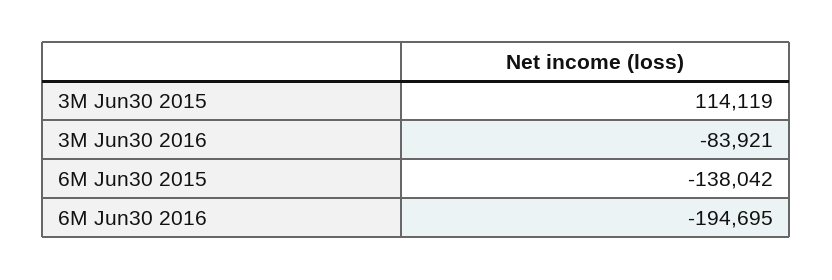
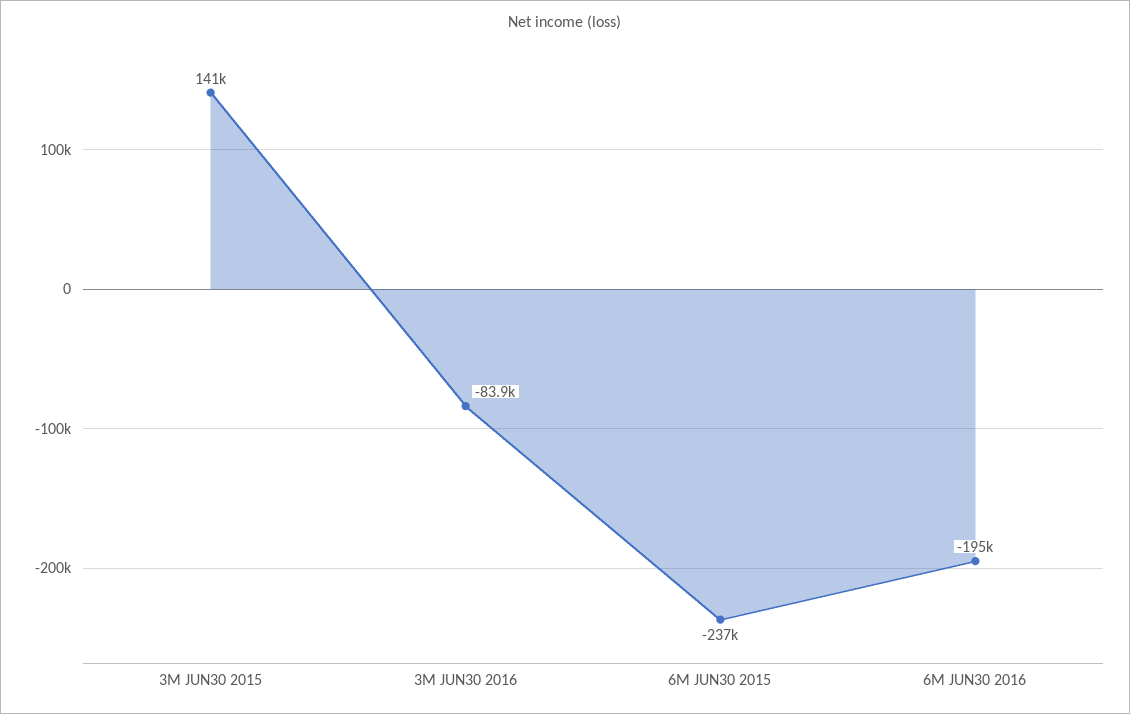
3M Jun30 2015: 114119 -> 141000
6M Jun30 2015: -138042 -> -237000

